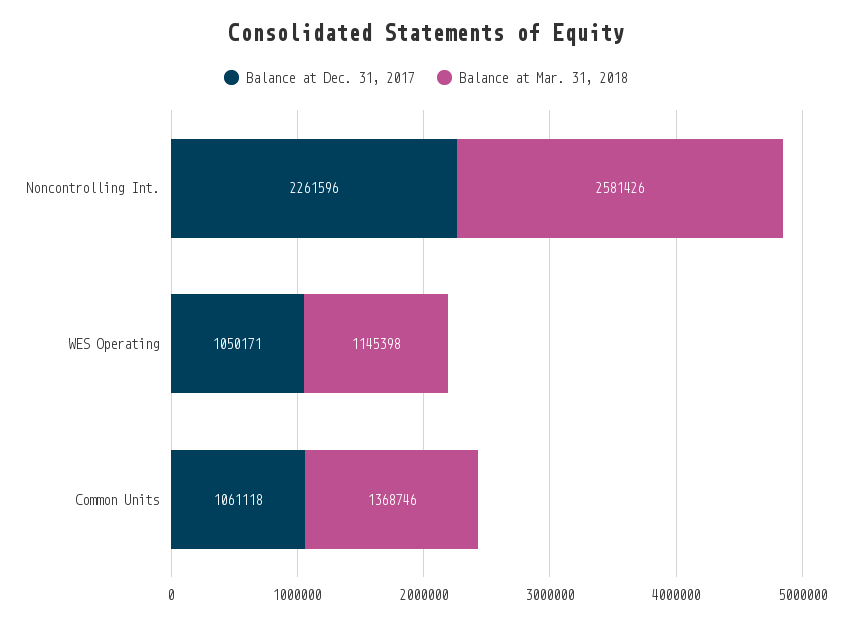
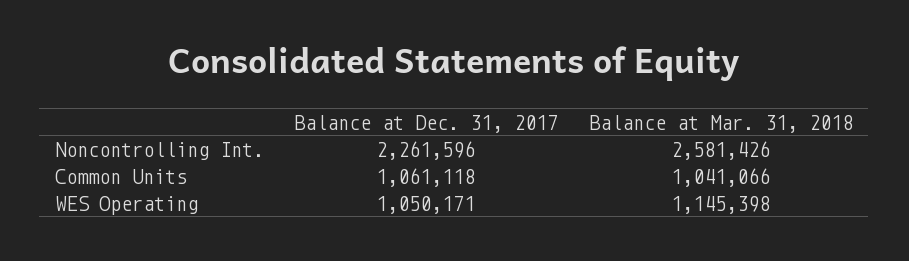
Balance at Mar. 31, 2018, Common Units: 1368746 -> 1041066

